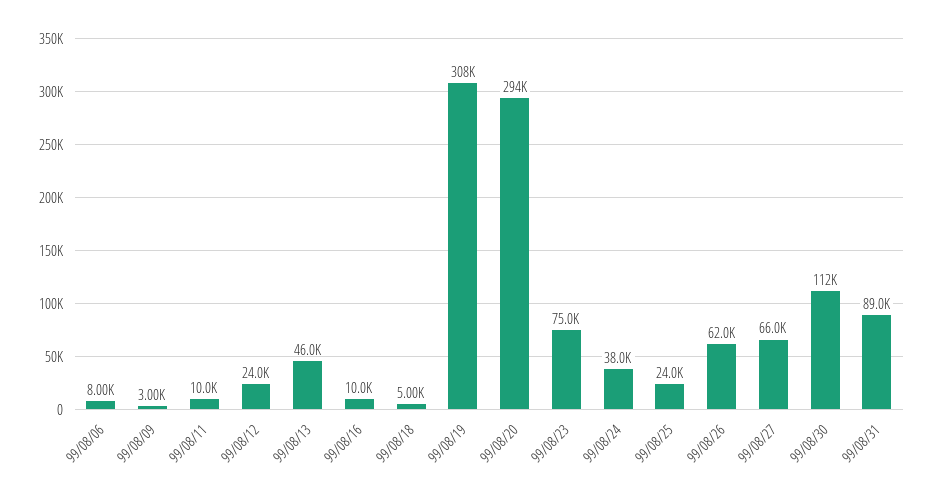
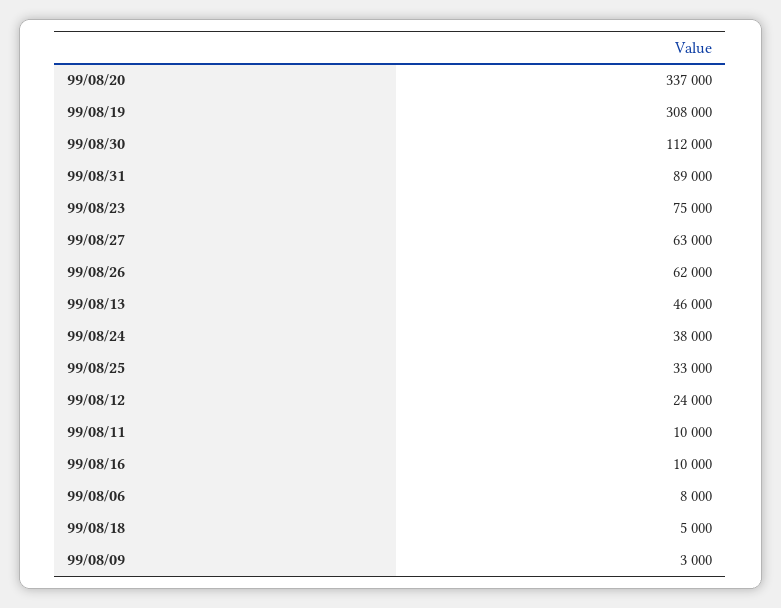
99/08/20: 294000 -> 337000
99/08/25: 24000 -> 33000
99/08/27: 66000 -> 63000

